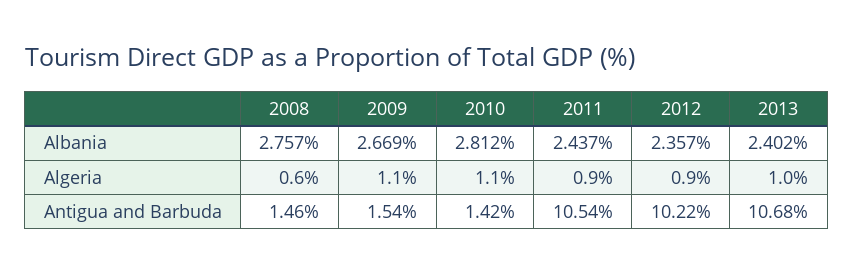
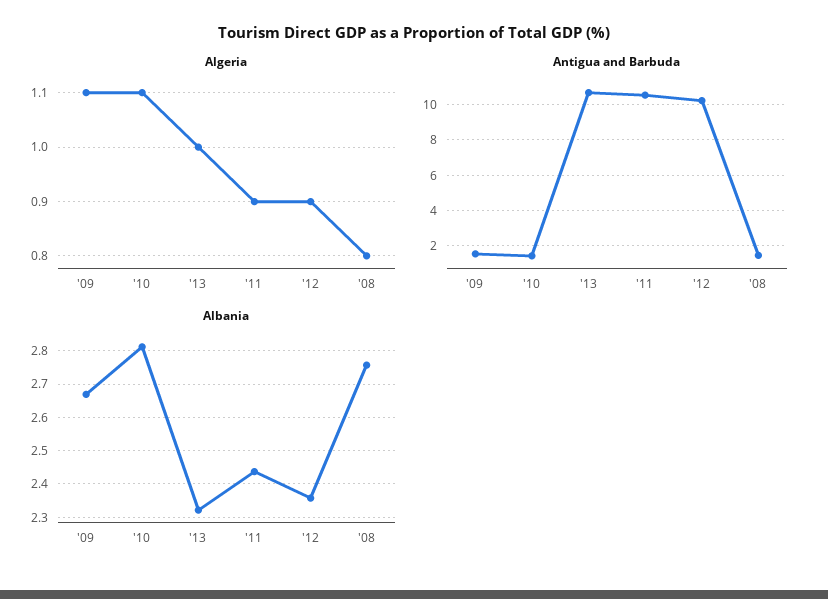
Albania, 2013: 2.402 -> 2.32
Algeria, 2008: 0.6 -> 0.8

